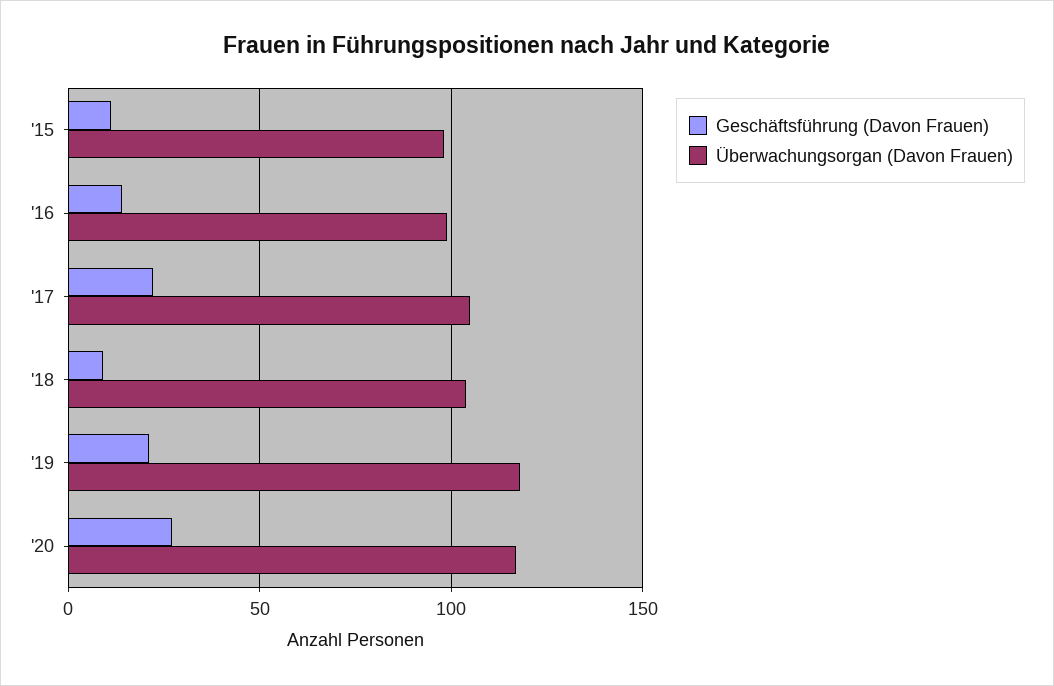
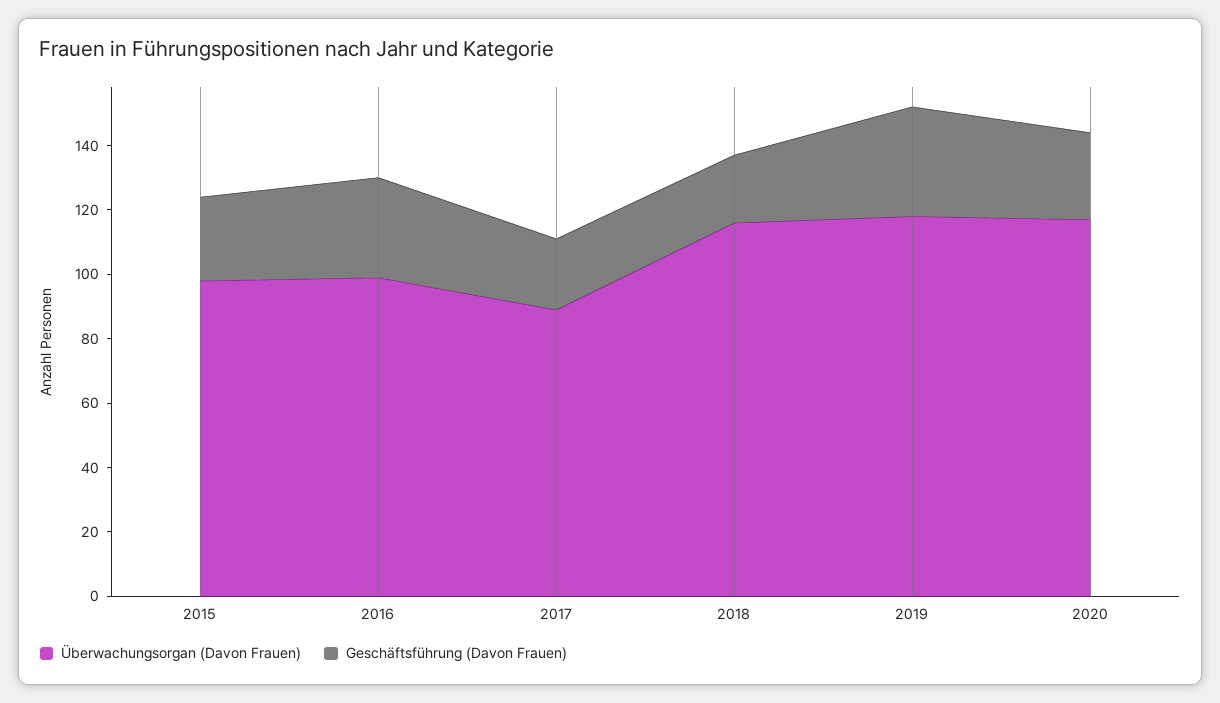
Geschäftsführung (Davon Frauen), '15: 10 -> 25
Geschäftsführung (Davon Frauen), '16: 15 -> 30
Überwachungsorgan (Davon Frauen), '17: 105 -> 90
Geschäftsführung (Davon Frauen), '18: 10 -> 20
Überwachungsorgan (Davon Frauen), '18: 105 -> 115
Geschäftsführung (Davon Frauen), '19: 20 -> 35

